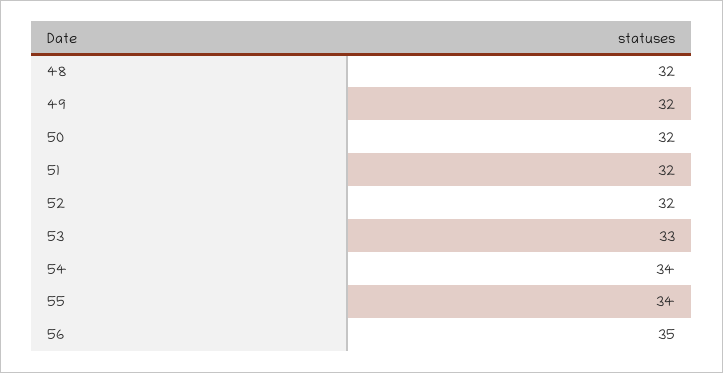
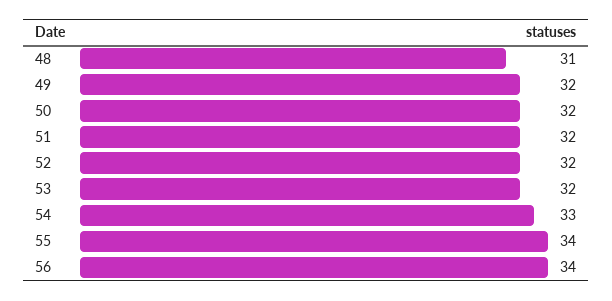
48: 32 -> 31
53: 33 -> 32
54: 34 -> 33
56: 35 -> 34

